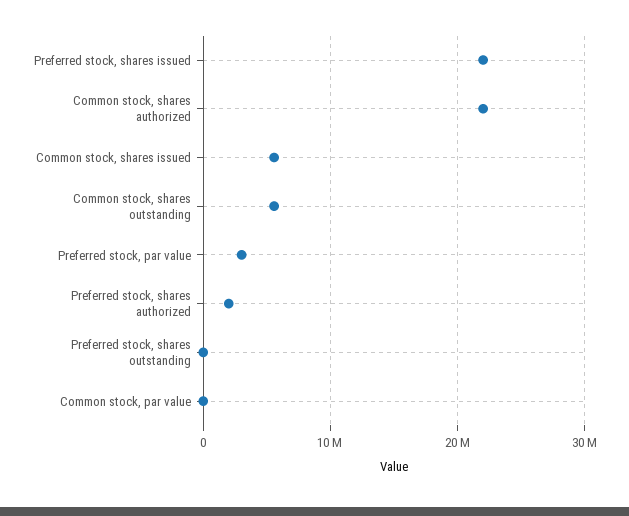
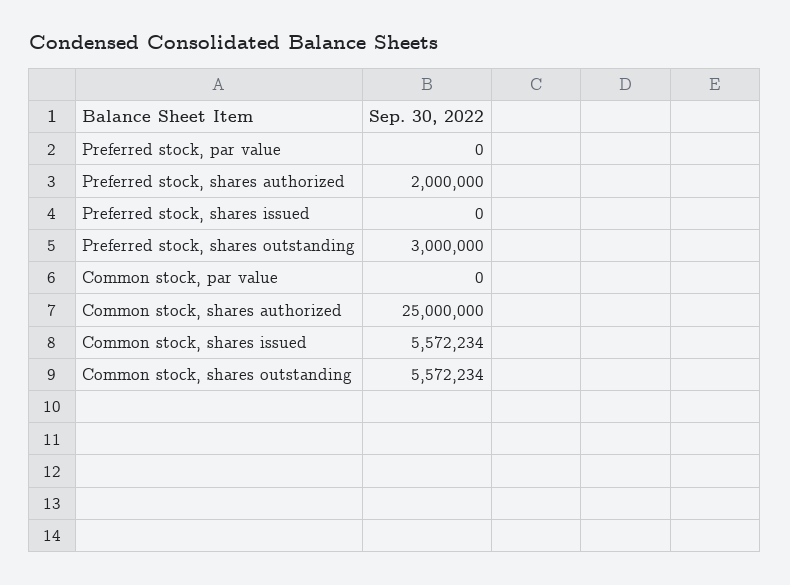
Preferred stock, shares issued: 22000000 -> 0
Common stock, shares authorized: 22000000 -> 25000000
Preferred stock, par value: 3000000 -> 0
Preferred stock, shares outstanding: 0 -> 3000000

